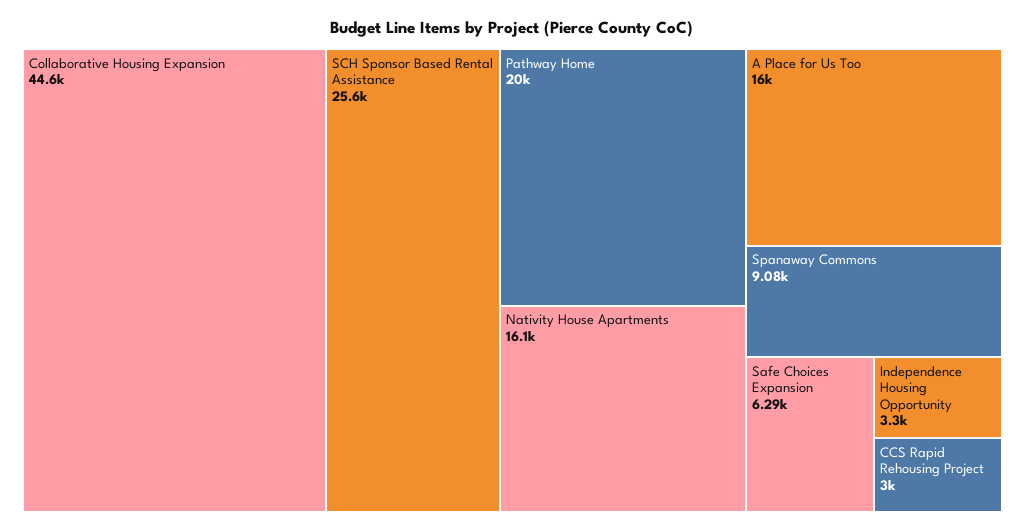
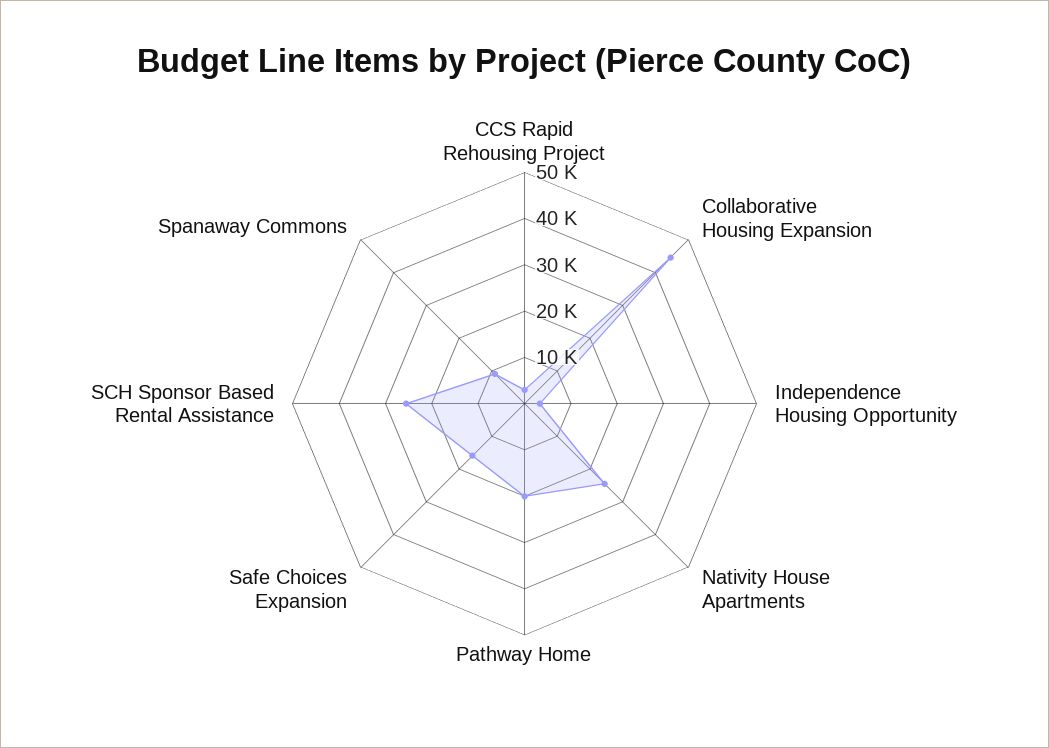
Nativity House Apartments: 16100 -> 24000
A Place for Us Too: 16000 -> none
Safe Choices Expansion: 6290 -> 16000

